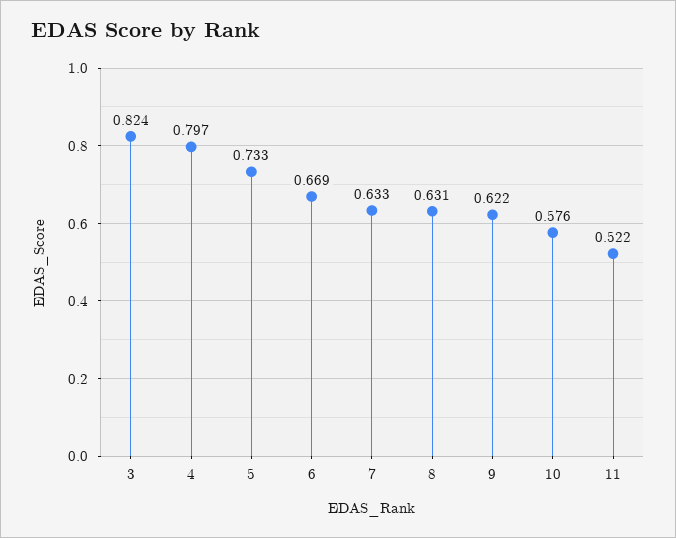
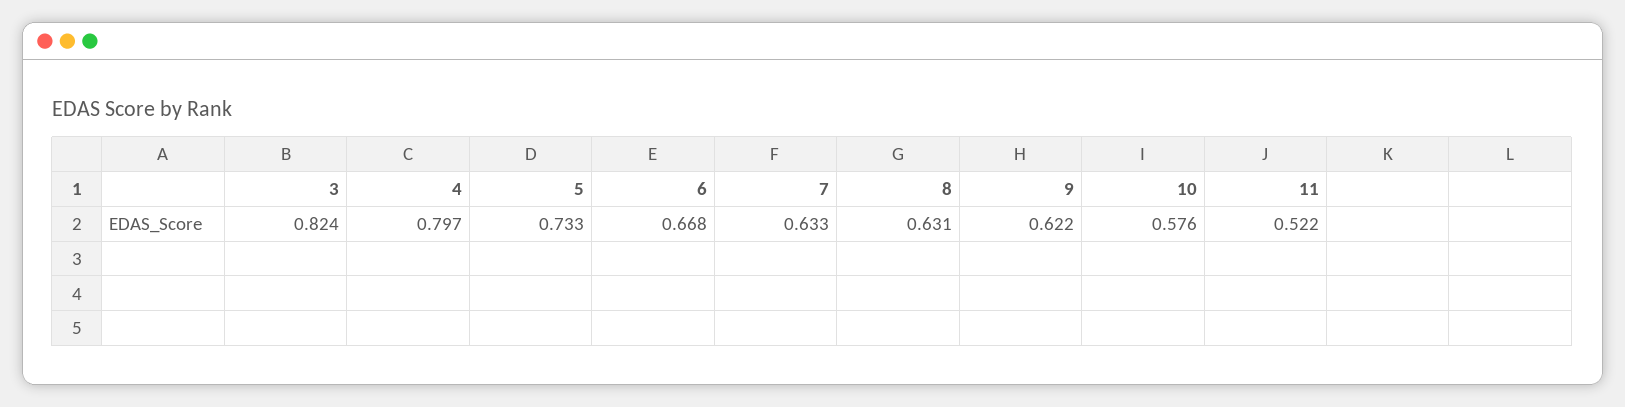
6: 0.669 -> 0.668

